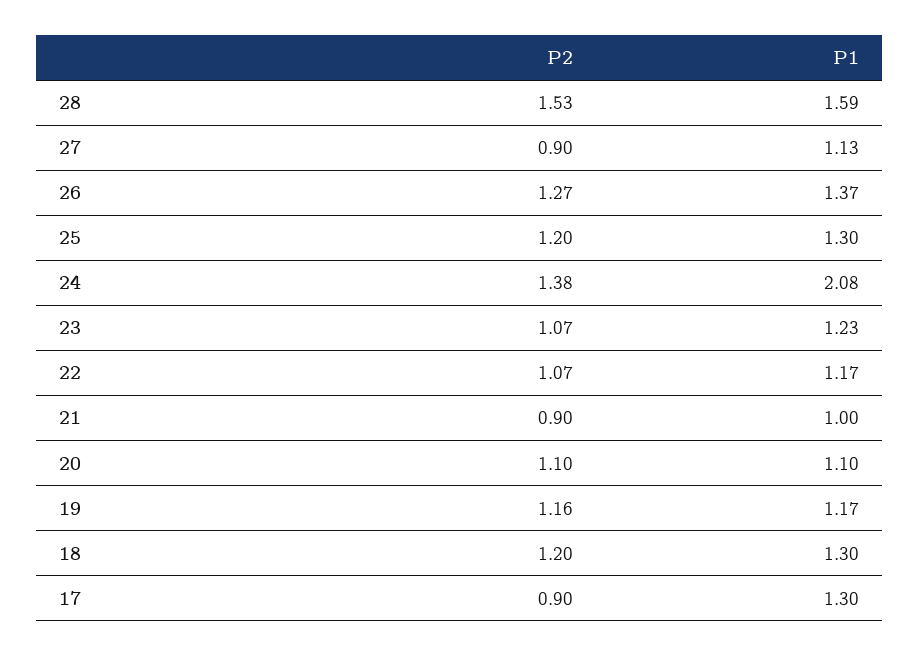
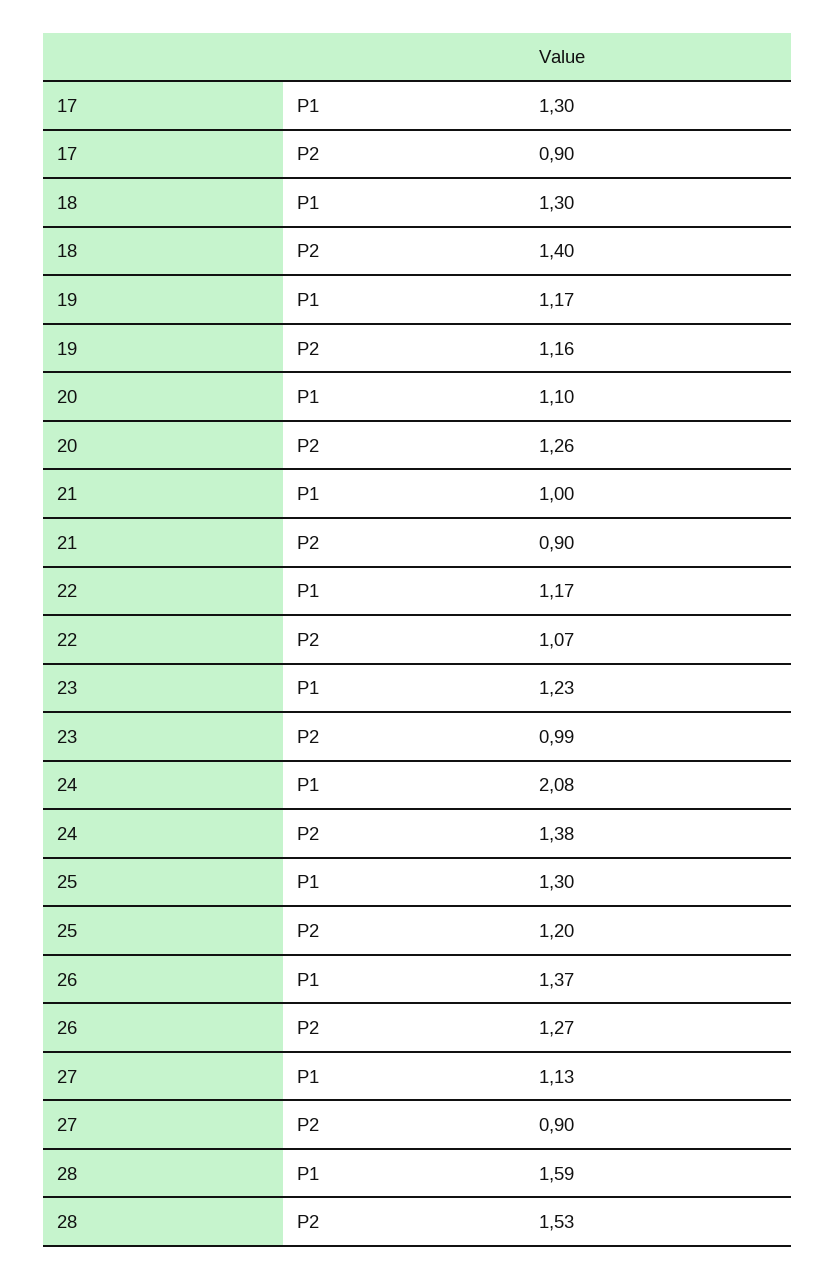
P2, 23: 1.07 -> 0.99
P2, 20: 1.1 -> 1.26
P2, 18: 1.2 -> 1.4

